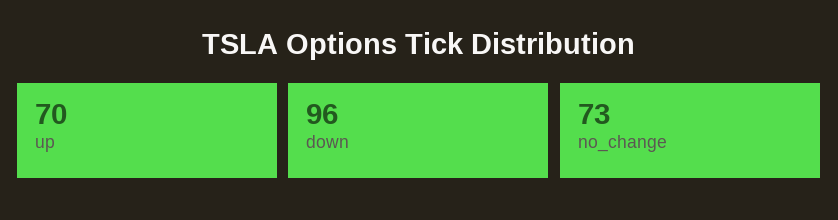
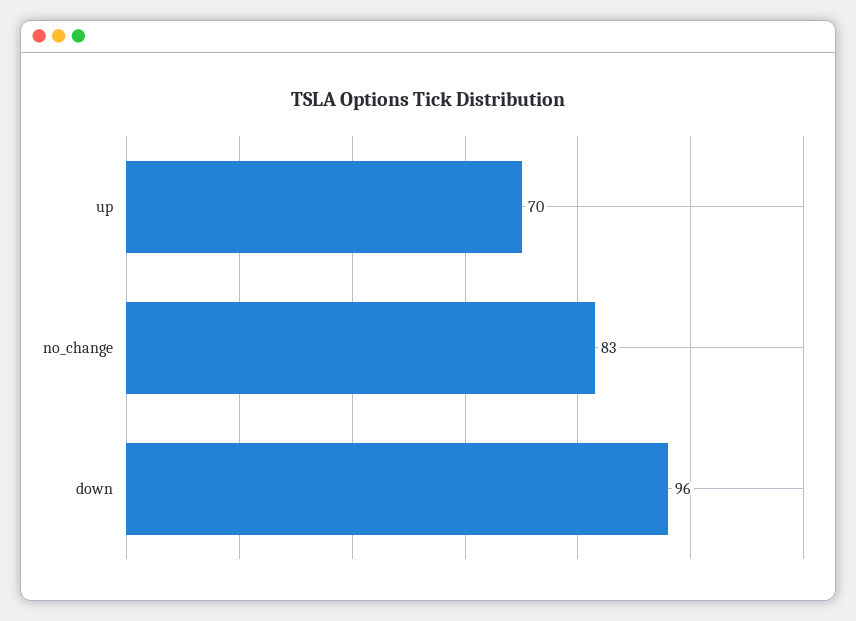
no_change: 73 -> 83

